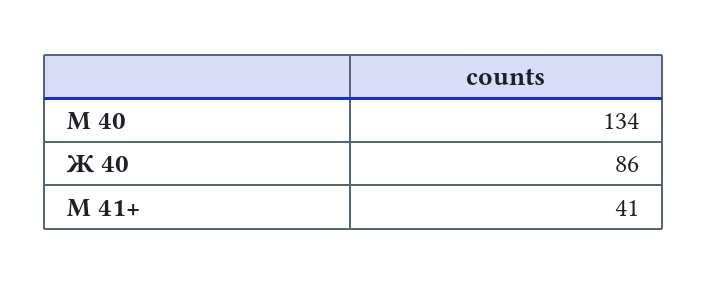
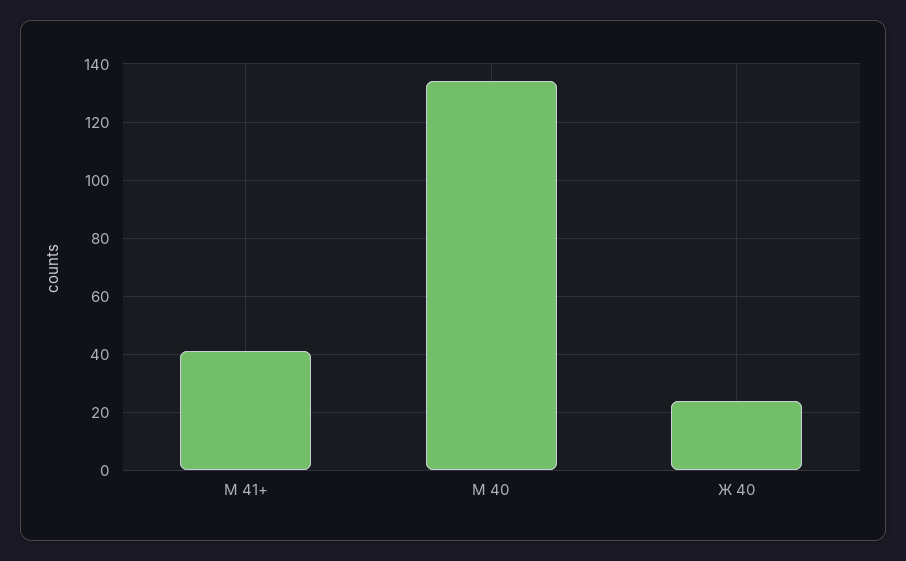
Ж 40: 86 -> 25

